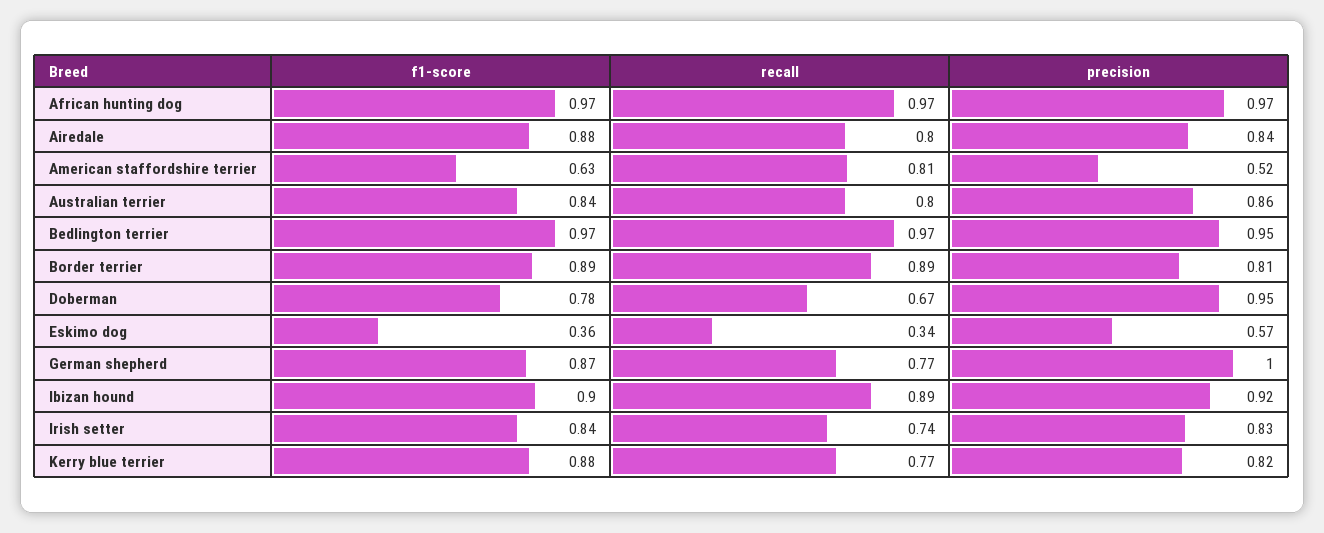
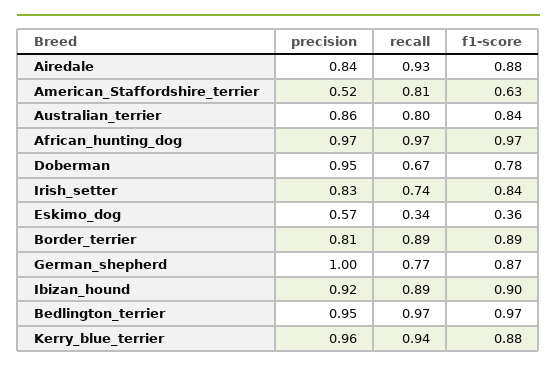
recall, Airedale: 0.8 -> 0.93
recall, Kerry blue terrier: 0.77 -> 0.94
precision, Kerry blue terrier: 0.82 -> 0.96

